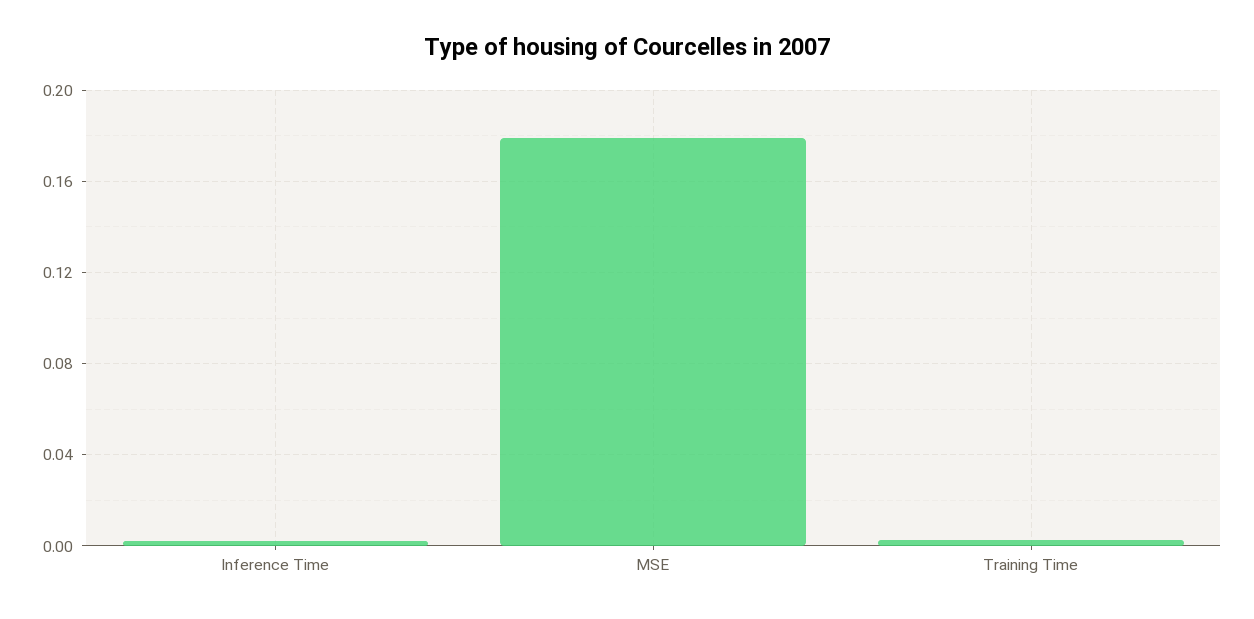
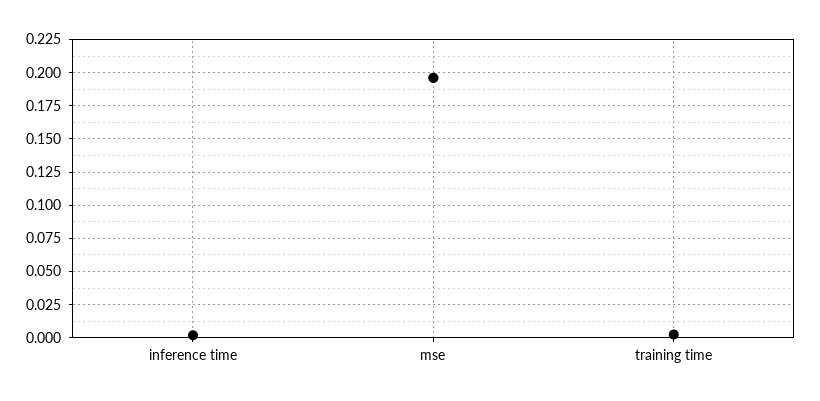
MSE: 0.18 -> 0.195

